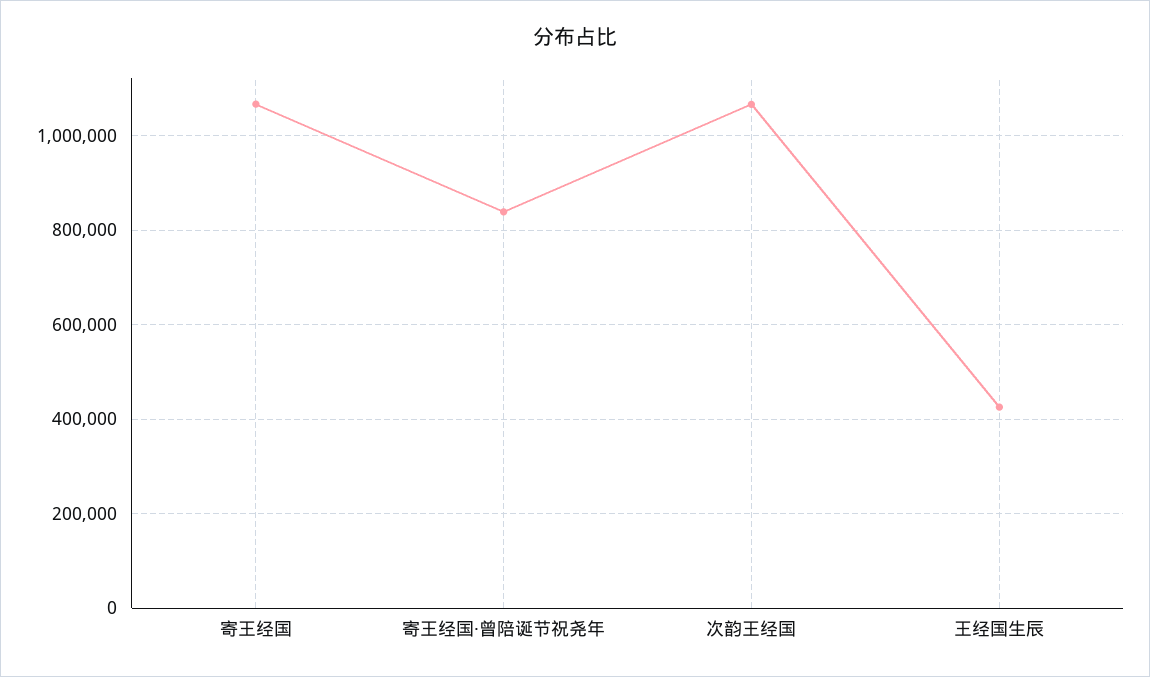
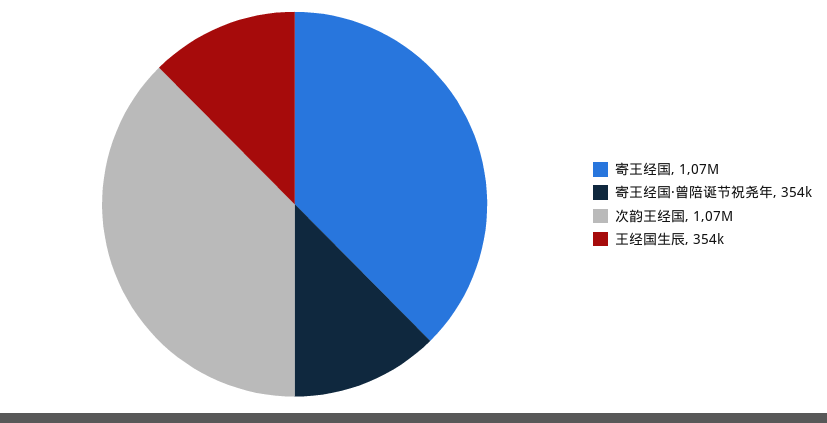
寄王经国·曾陪诞节祝尧年: 840000 -> 354000
王经国生辰: 420000 -> 354000

